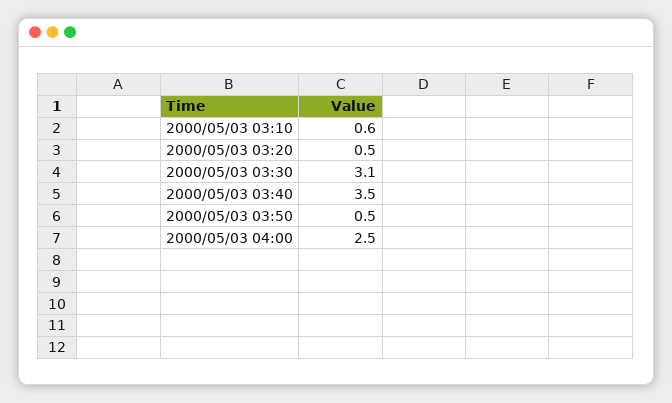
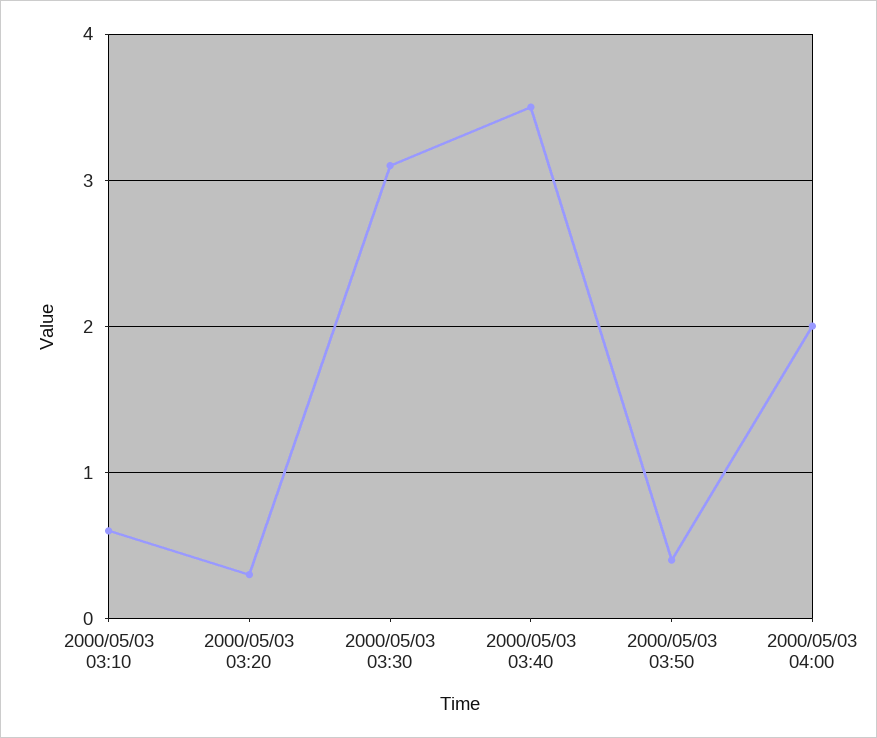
2000/05/03 03:20: 0.5 -> 0.3
2000/05/03 03:50: 0.5 -> 0.4
2000/05/03 04:00: 2.5 -> 2

